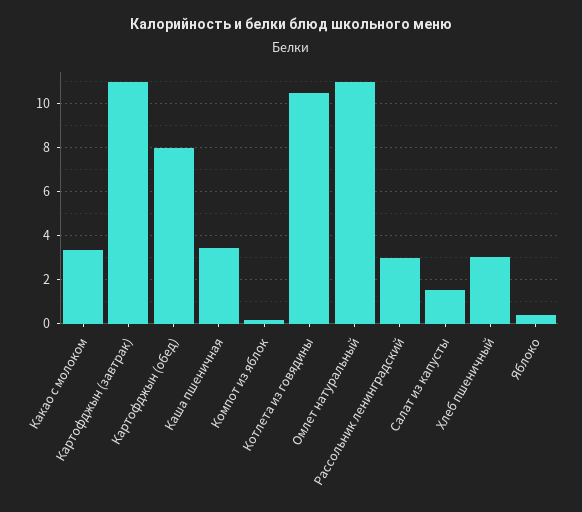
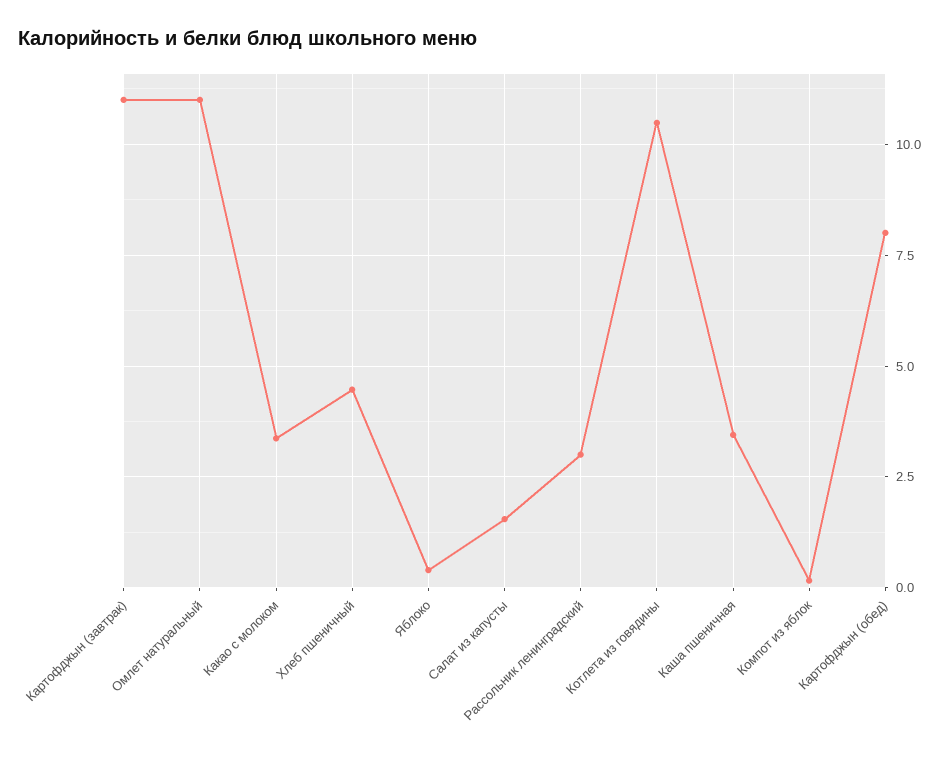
Хлеб пшеничный: 3 -> 4.5

